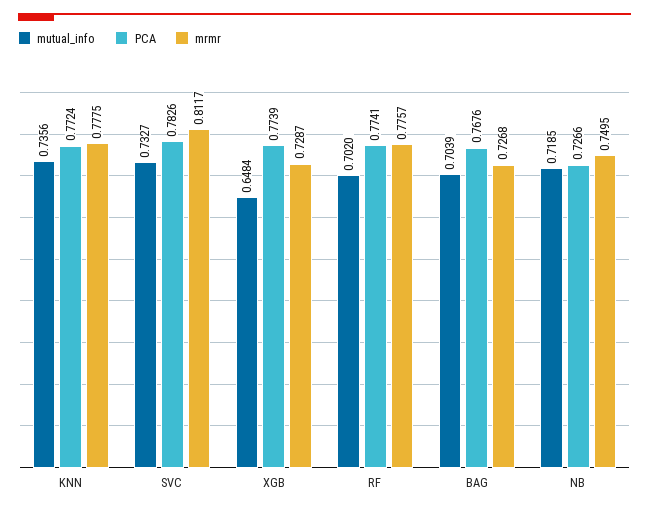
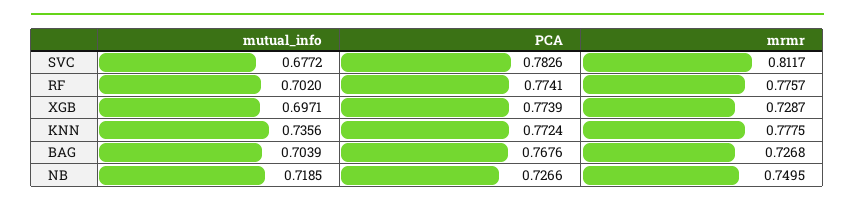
mutual_info, SVC: 0.7327 -> 0.6772
mutual_info, XGB: 0.6484 -> 0.6971

